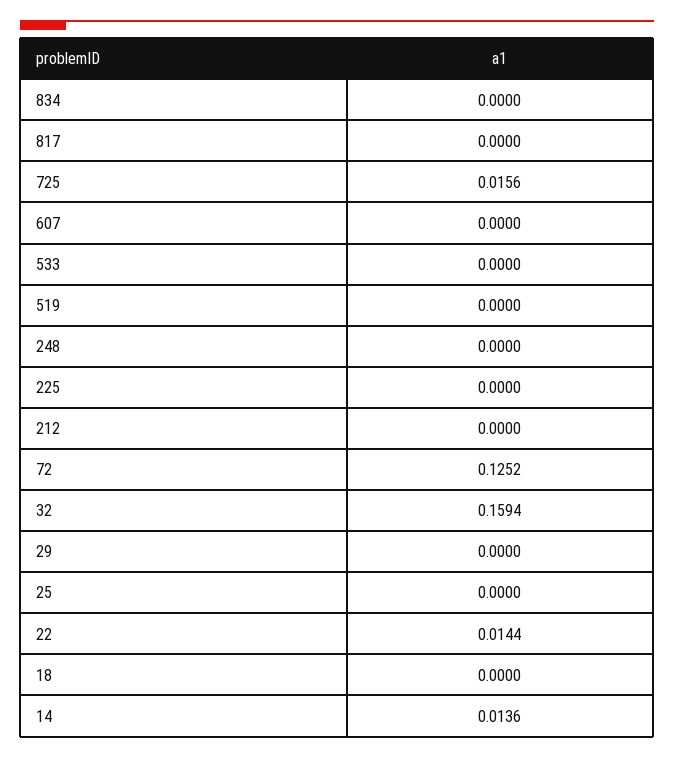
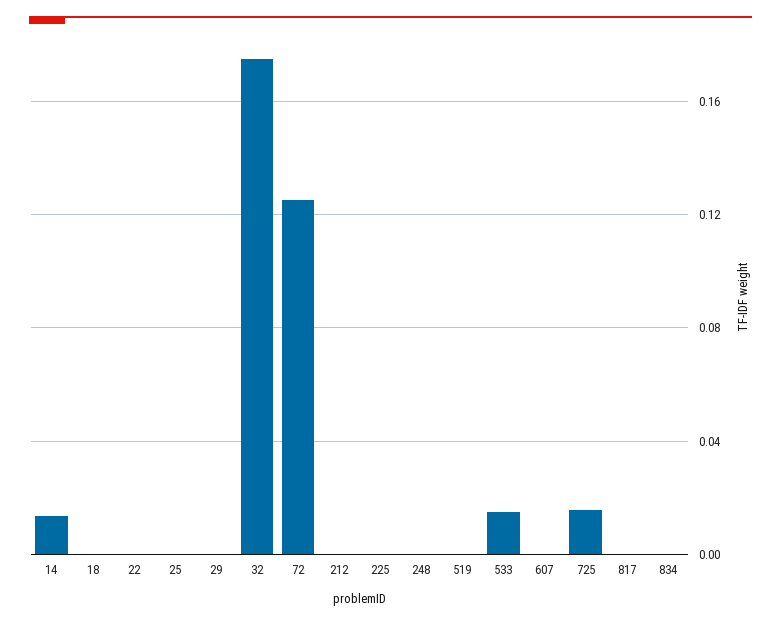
533: 0 -> 0.015
32: 0.1594 -> 0.175
22: 0.0144 -> 0

